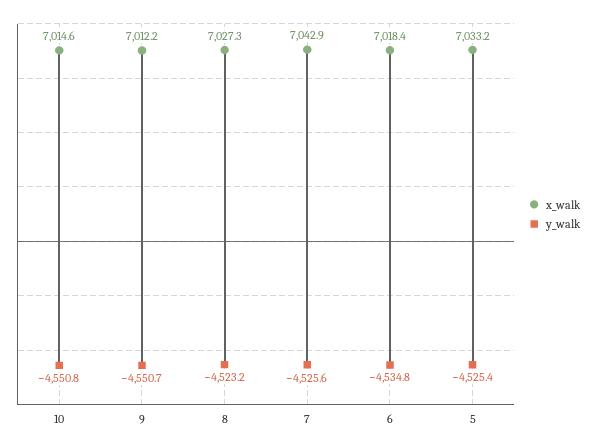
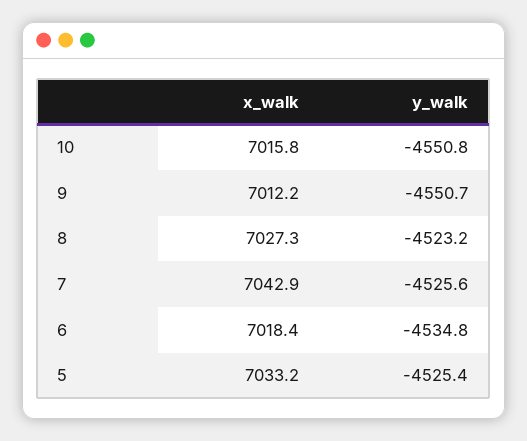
x_walk, 10: 7014.6 -> 7015.8

